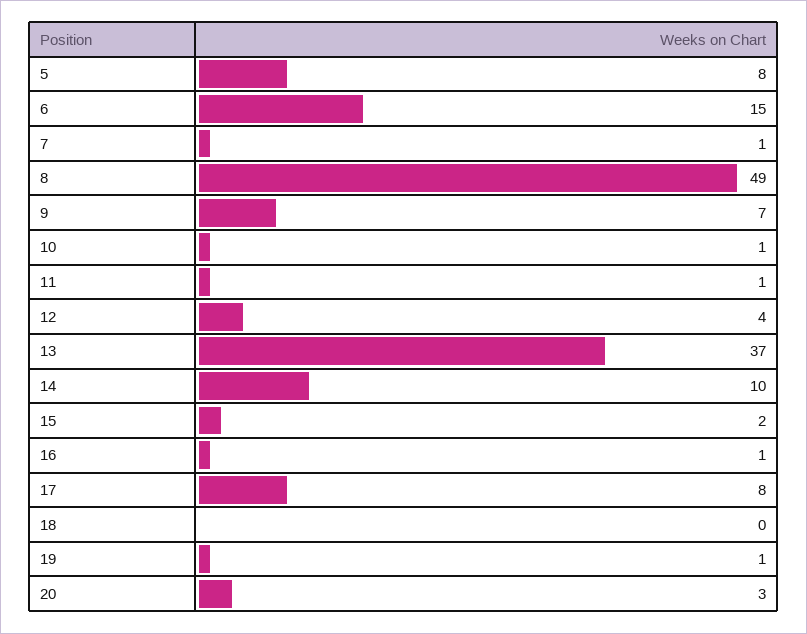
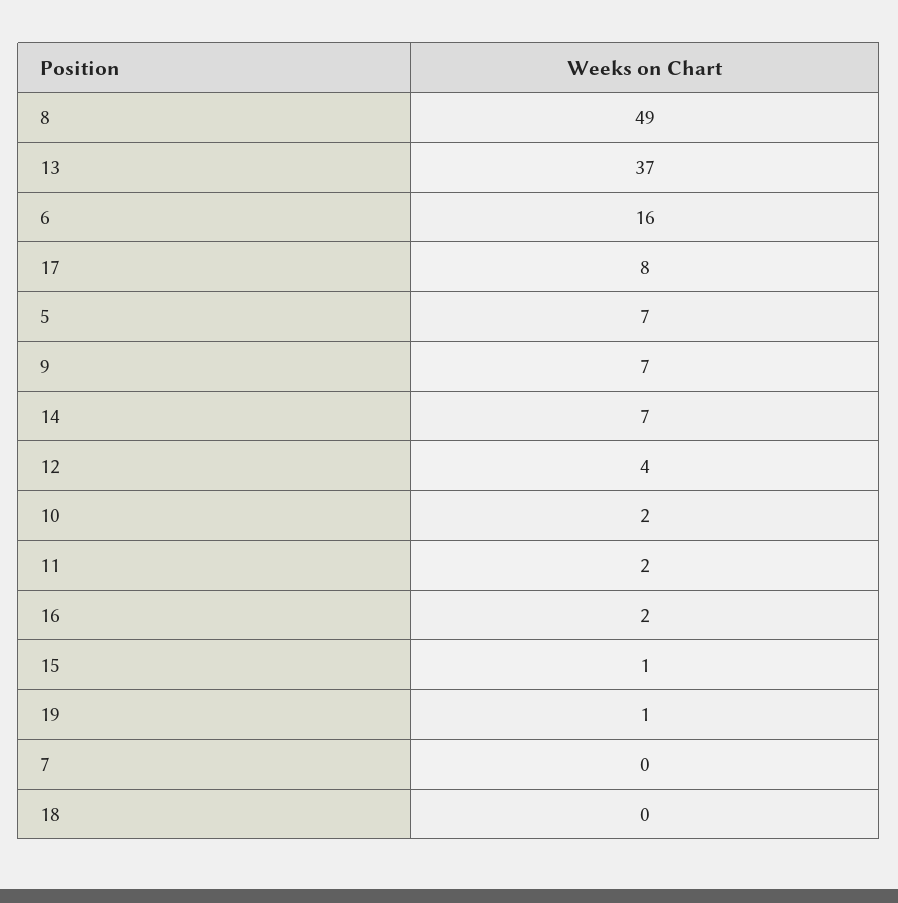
5: 8 -> 7
6: 15 -> 16
7: 1 -> 0
10: 1 -> 2
11: 1 -> 2
14: 10 -> 7
15: 2 -> 1
16: 1 -> 2
20: 3 -> none

